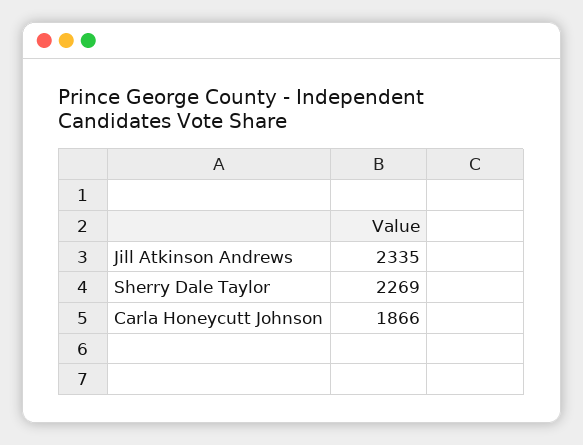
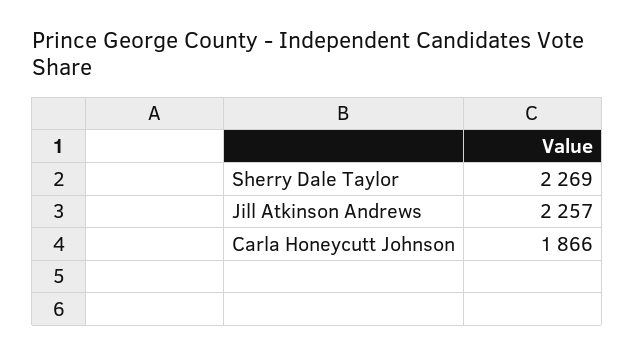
Jill Atkinson Andrews: 2335 -> 2257

